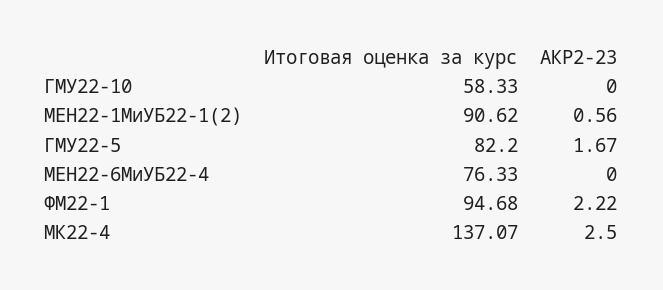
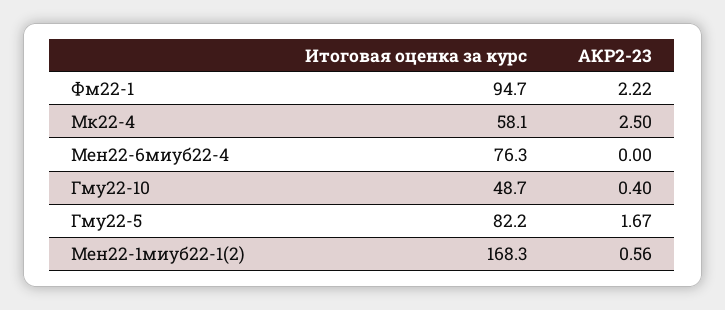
Итоговая оценка за курс, ГМУ22-10: 58.33 -> 48.7
АКР2-23, ГМУ22-10: 0 -> 0.4
Итоговая оценка за курс, МЕН22-1МиУБ22-1(2): 90.62 -> 168.3
Итоговая оценка за курс, МК22-4: 137.07 -> 58.1

